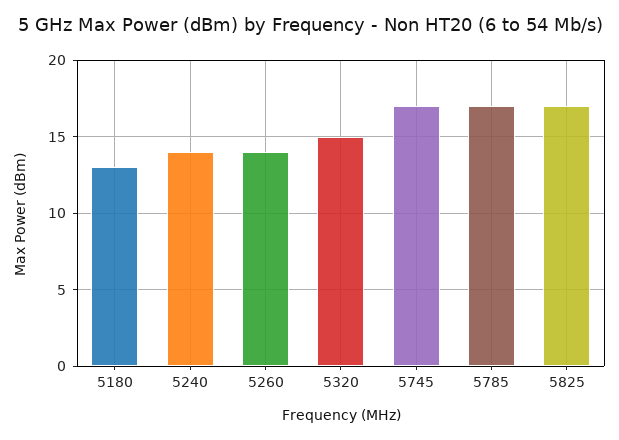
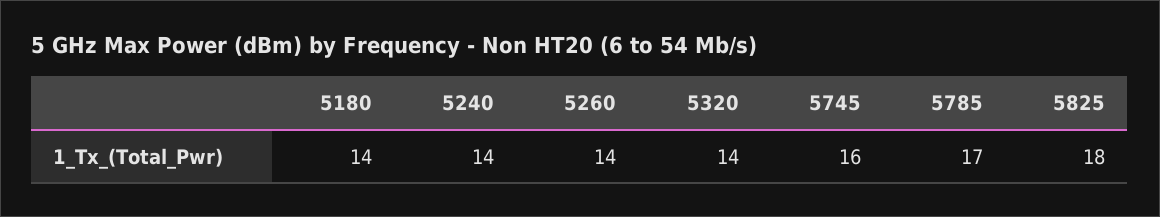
5180: 13 -> 14
5320: 15 -> 14
5745: 17 -> 16
5825: 17 -> 18

